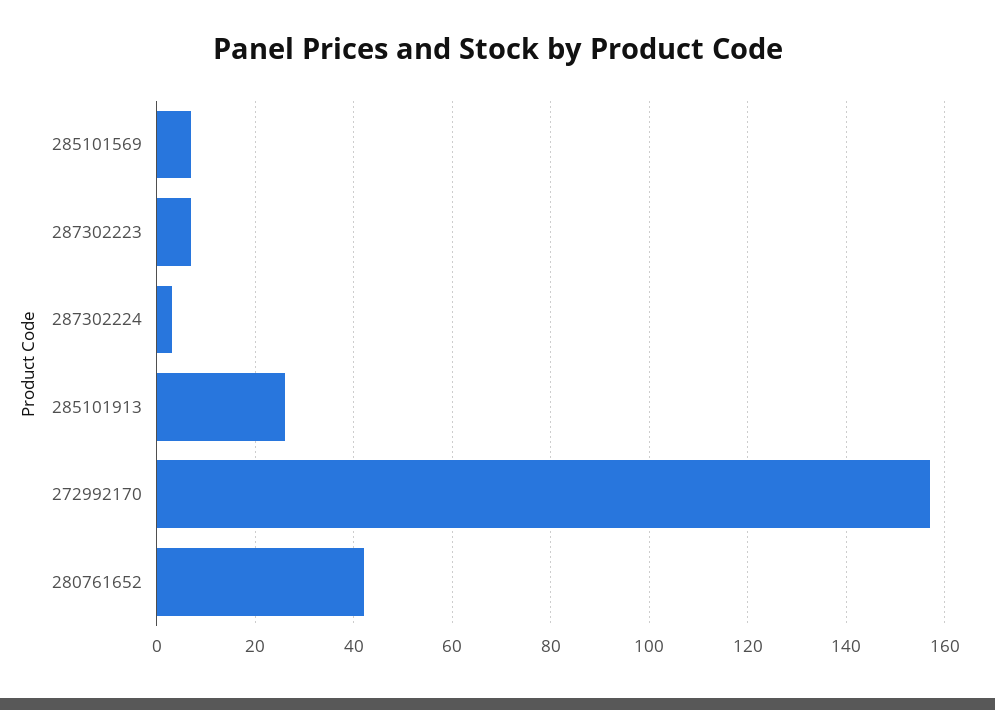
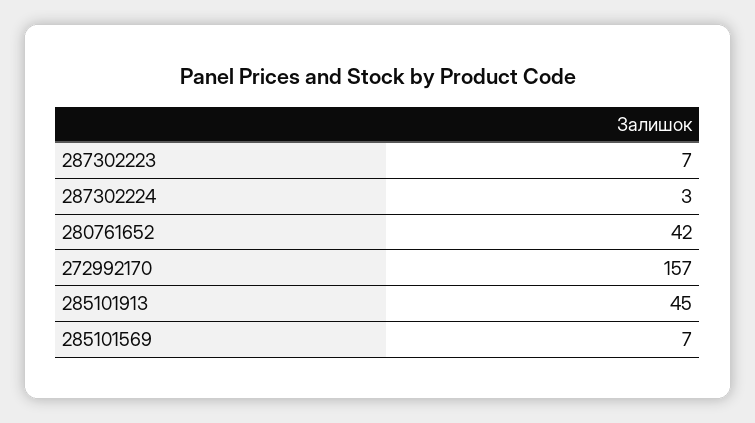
285101913: 25 -> 45

